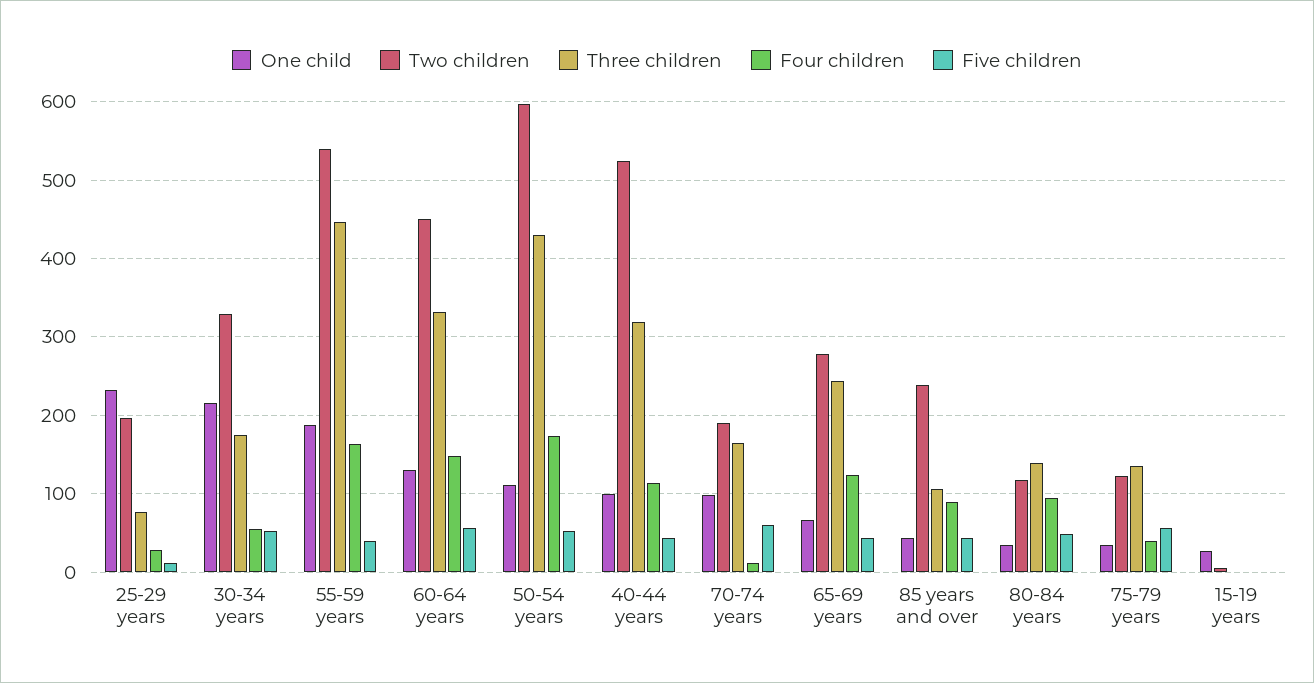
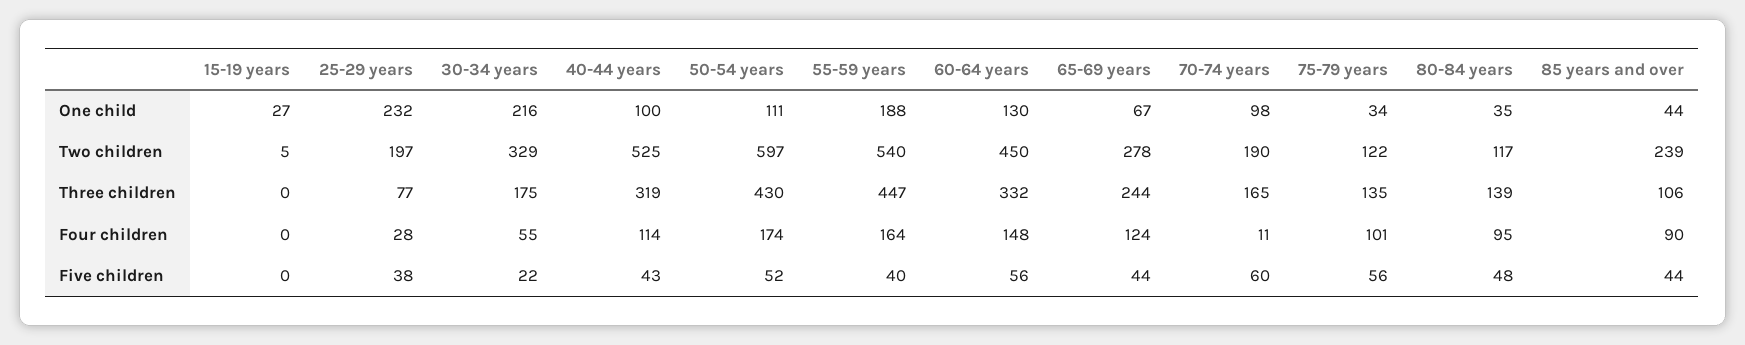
Five children, 25-29 years: 10 -> 38
Five children, 30-34 years: 50 -> 22
Four children, 75-79 years: 40 -> 101

